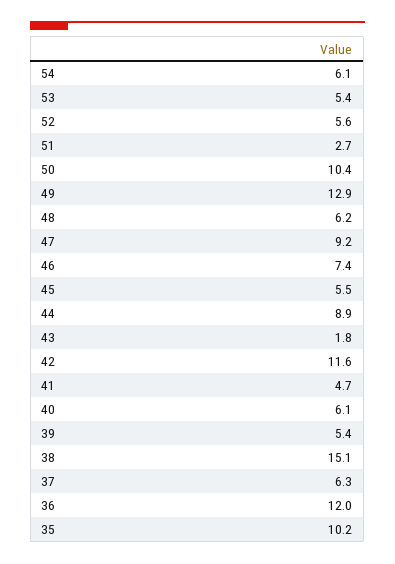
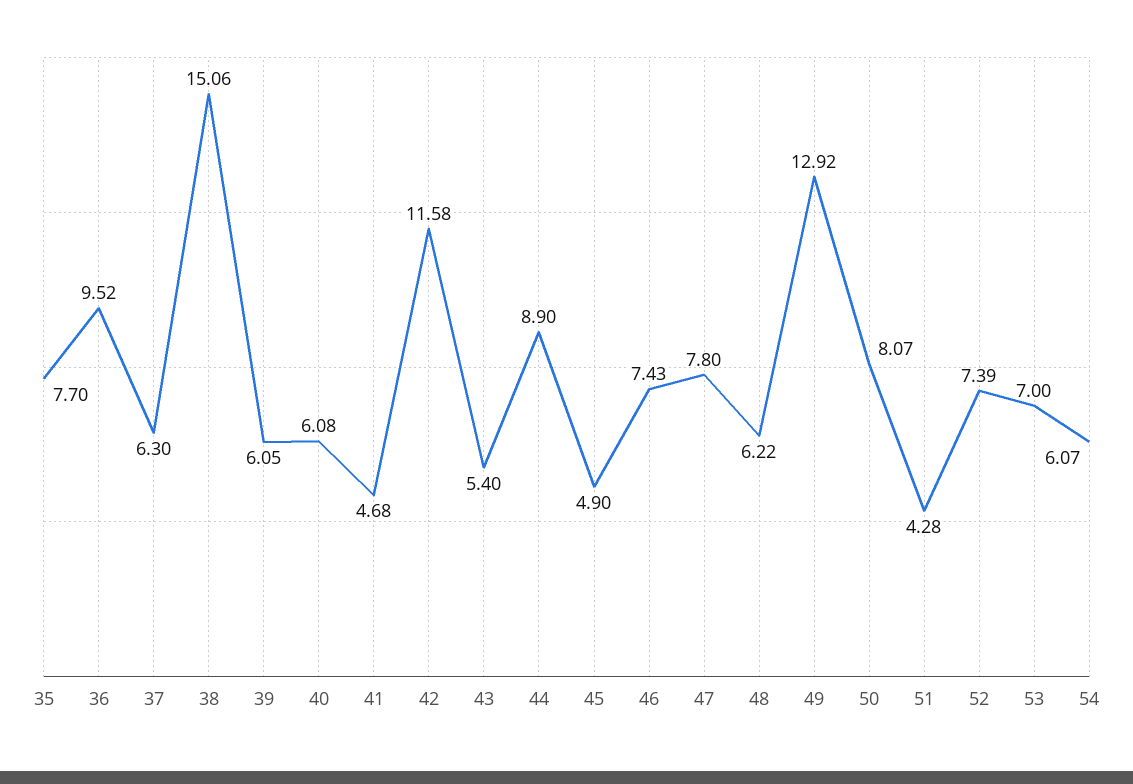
53: 5.4 -> 7
52: 5.6 -> 7.39
51: 2.7 -> 4.28
50: 10.4 -> 8.07
47: 9.2 -> 7.8
45: 5.5 -> 4.9
43: 1.8 -> 5.4
39: 5.4 -> 6.05
36: 12 -> 9.52
35: 10.2 -> 7.7

